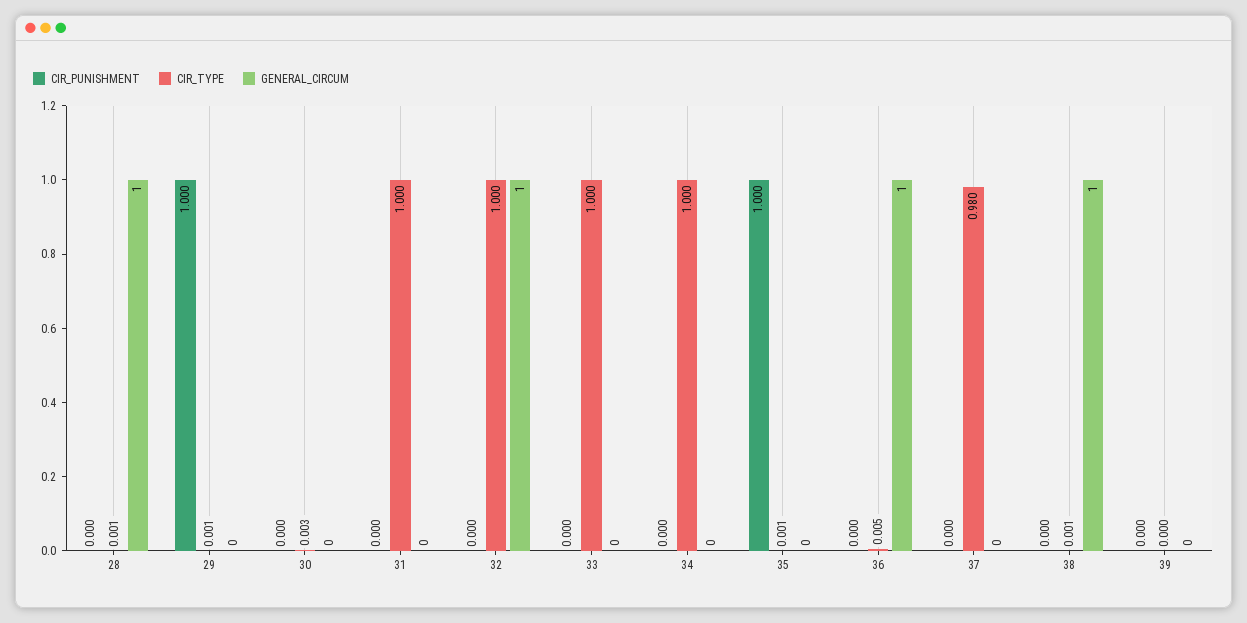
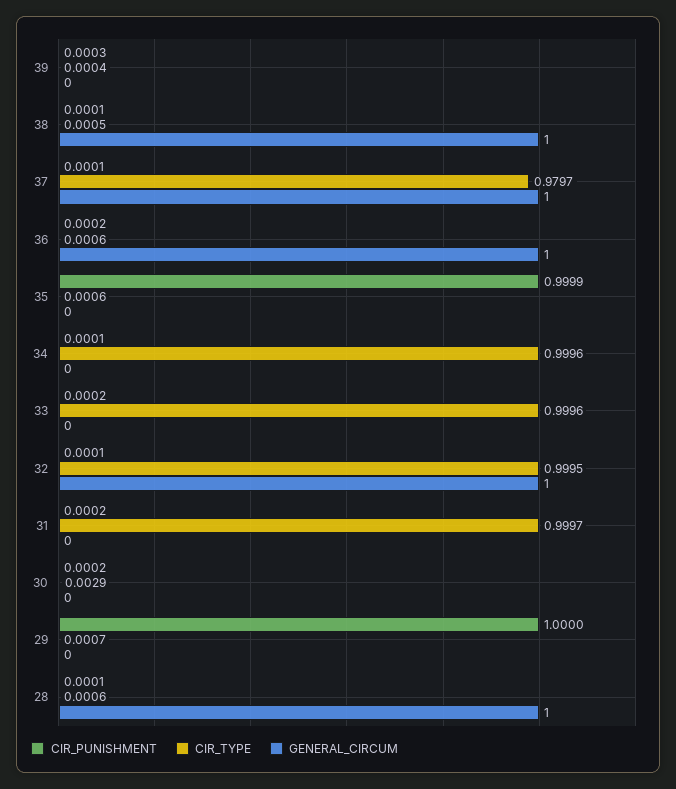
CIR_TYPE, 36: 0.005 -> 0.0006
GENERAL_CIRCUM, 37: 0 -> 1

